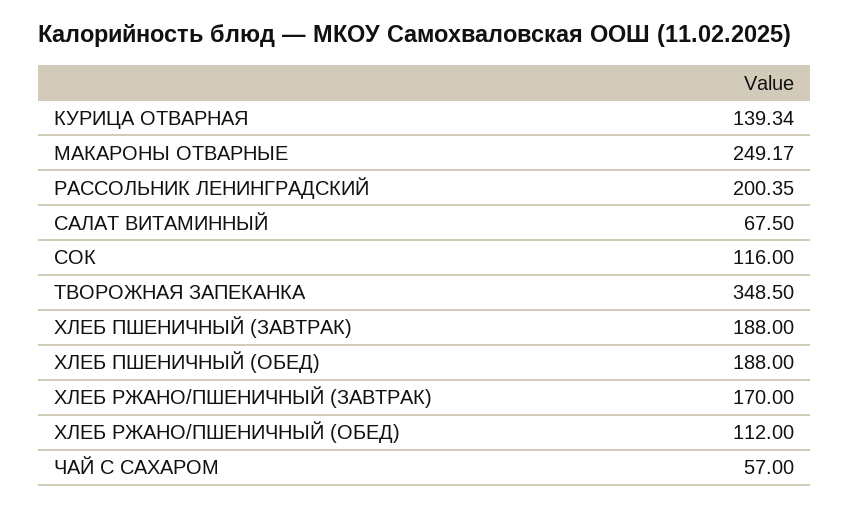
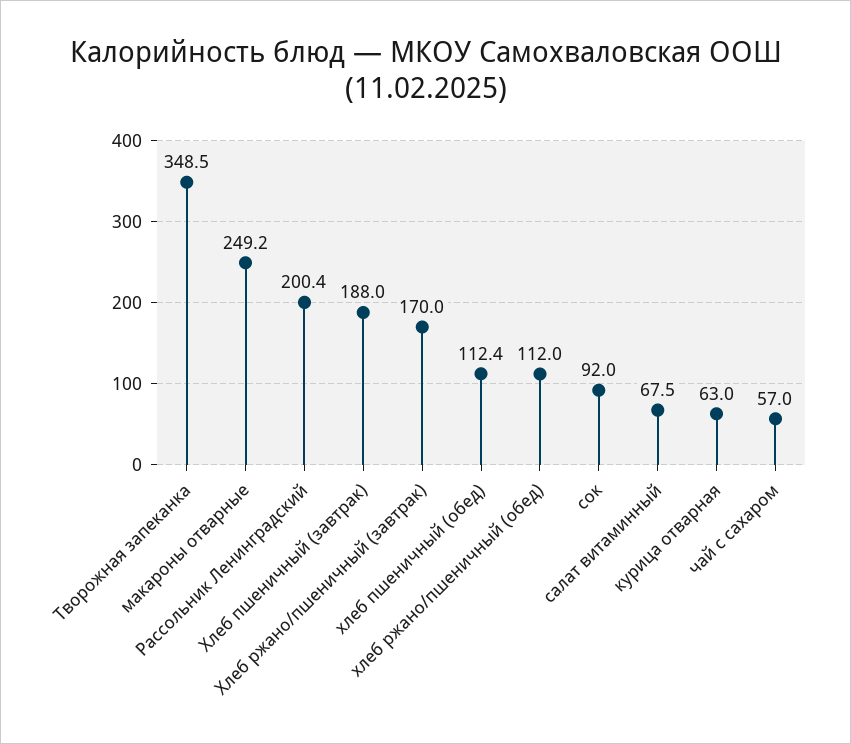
КУРИЦА ОТВАРНАЯ: 139.34 -> 63
СОК: 116 -> 92
ХЛЕБ ПШЕНИЧНЫЙ (ОБЕД): 188 -> 112.4

